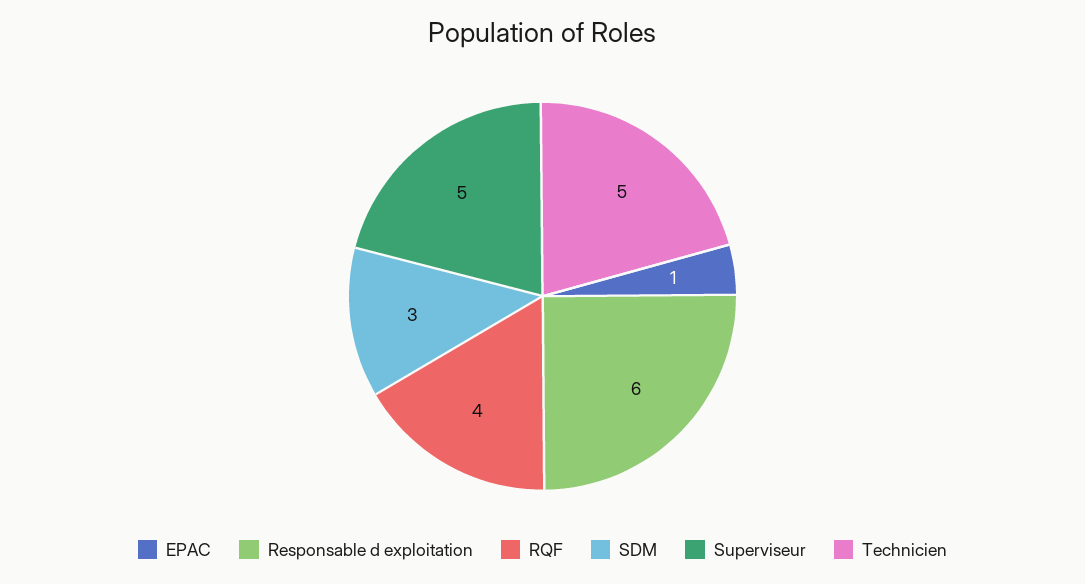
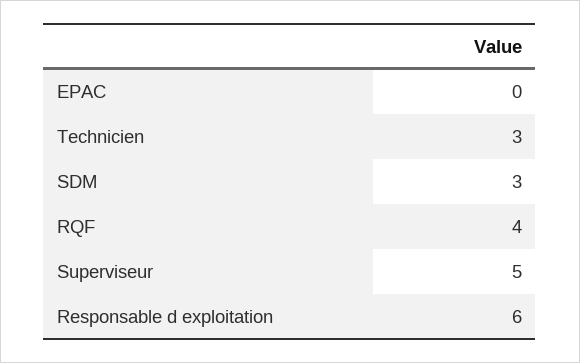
EPAC: 1 -> 0
Technicien: 5 -> 3

